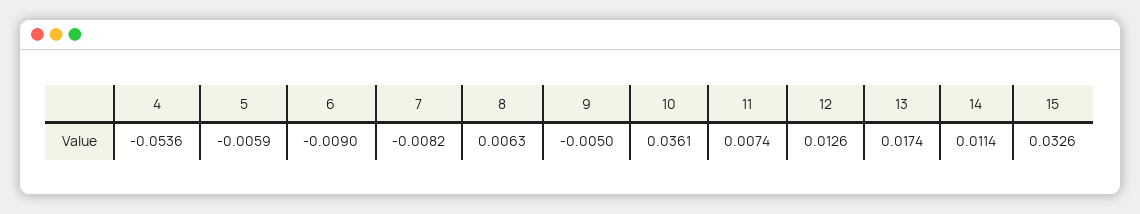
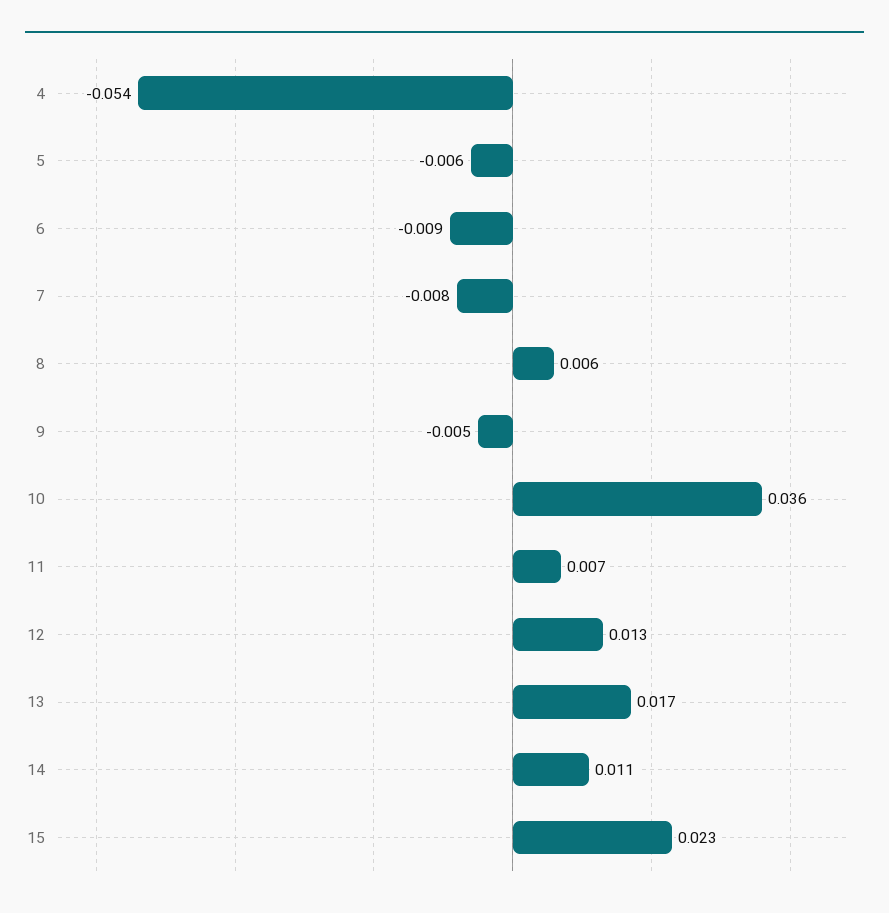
15: 0.0326 -> 0.023

